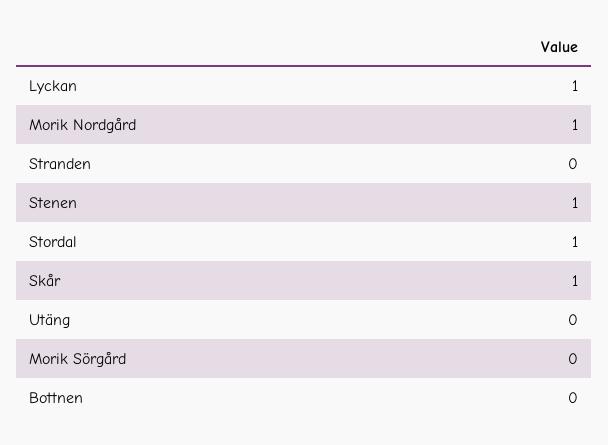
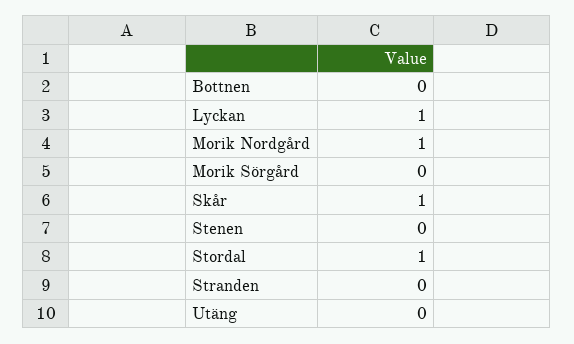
Stenen: 1 -> 0

